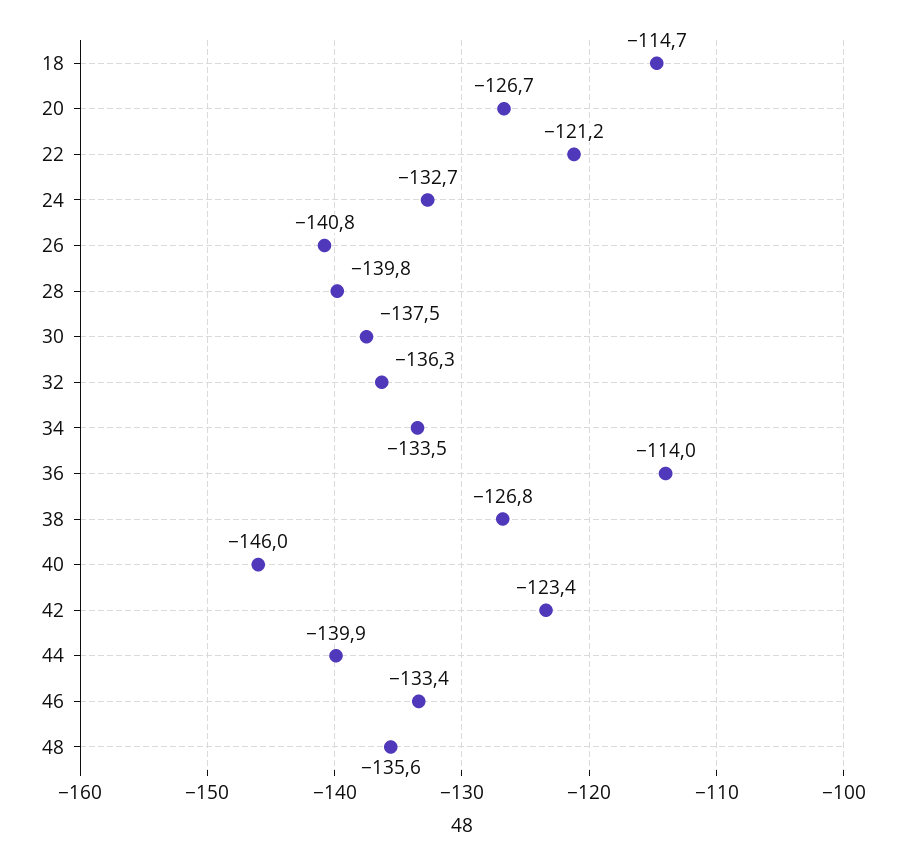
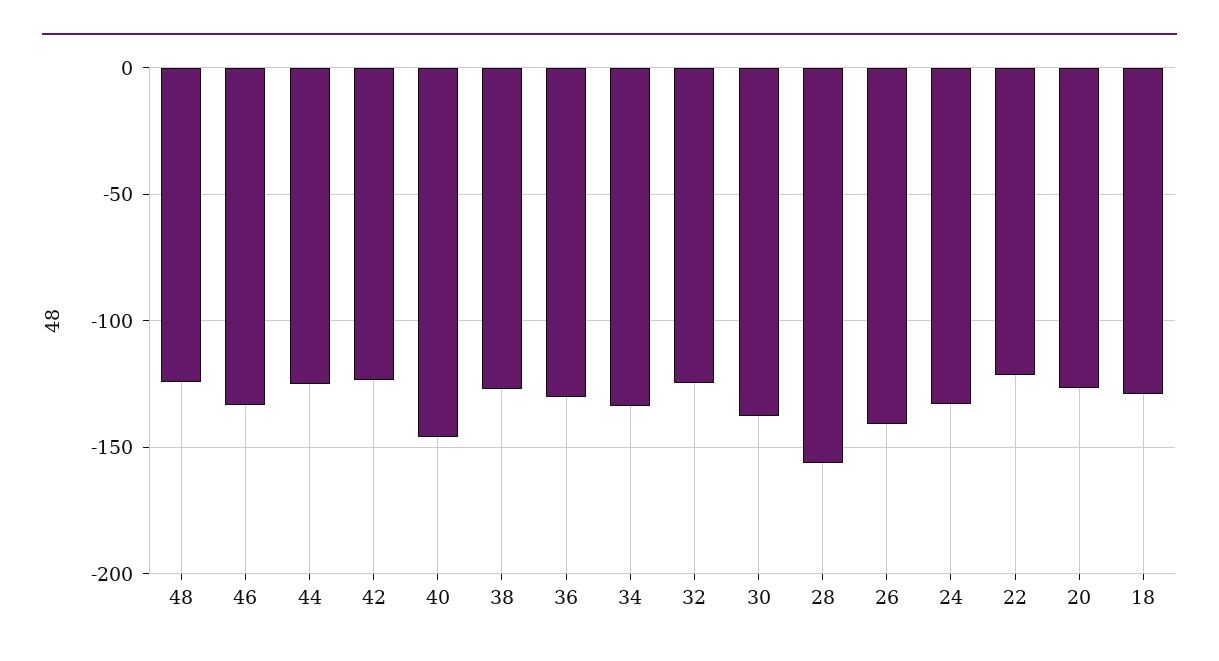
18: -114.7 -> -130
28: -139.8 -> -155
32: -136.3 -> -125
36: -114 -> -130
44: -139.9 -> -125
48: -135.6 -> -125

